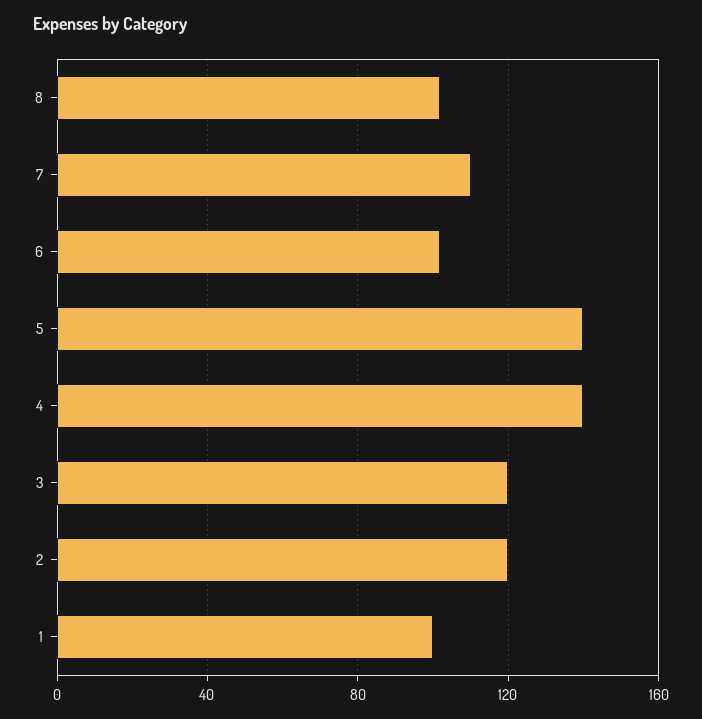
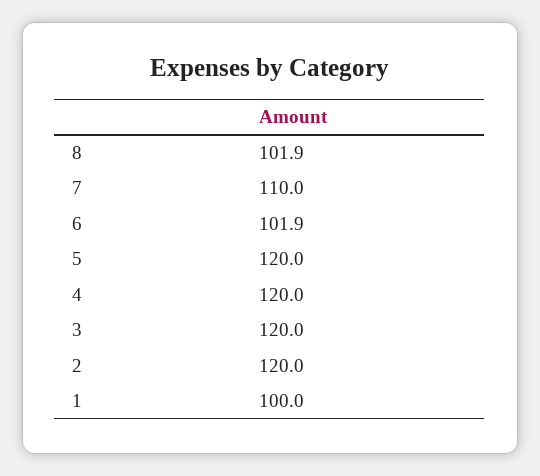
5: 140 -> 120
4: 140 -> 120

